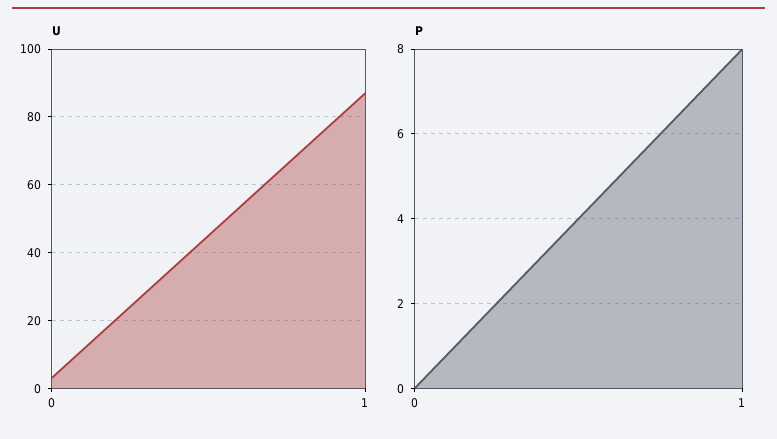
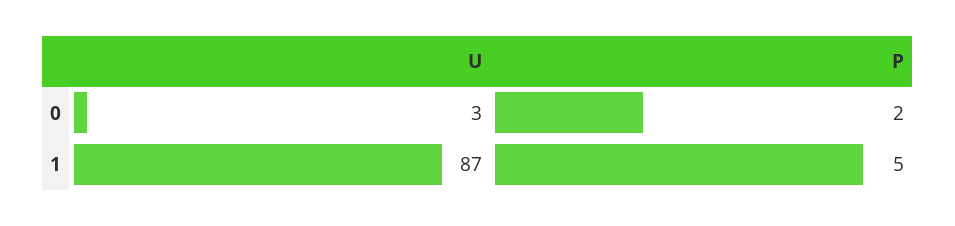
P, 0: 0 -> 2
P, 1: 8 -> 5

